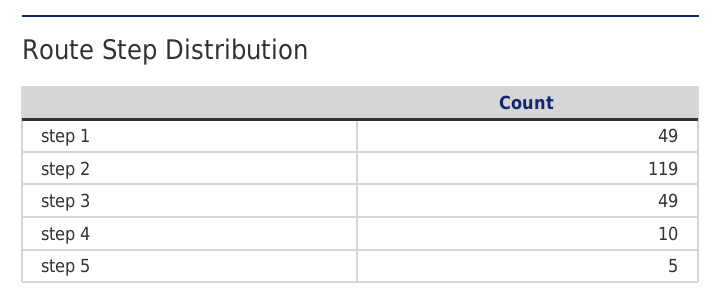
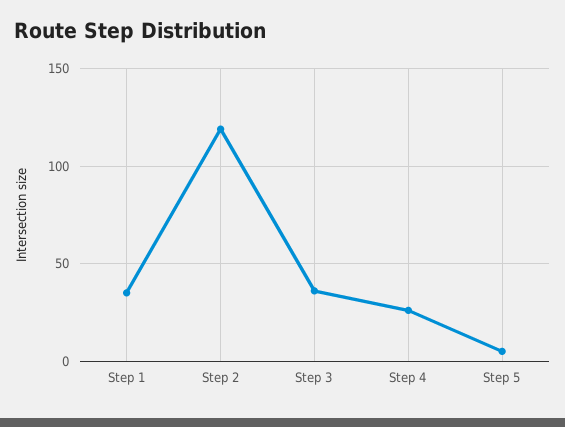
step 1: 49 -> 35
step 3: 49 -> 35
step 4: 10 -> 25

